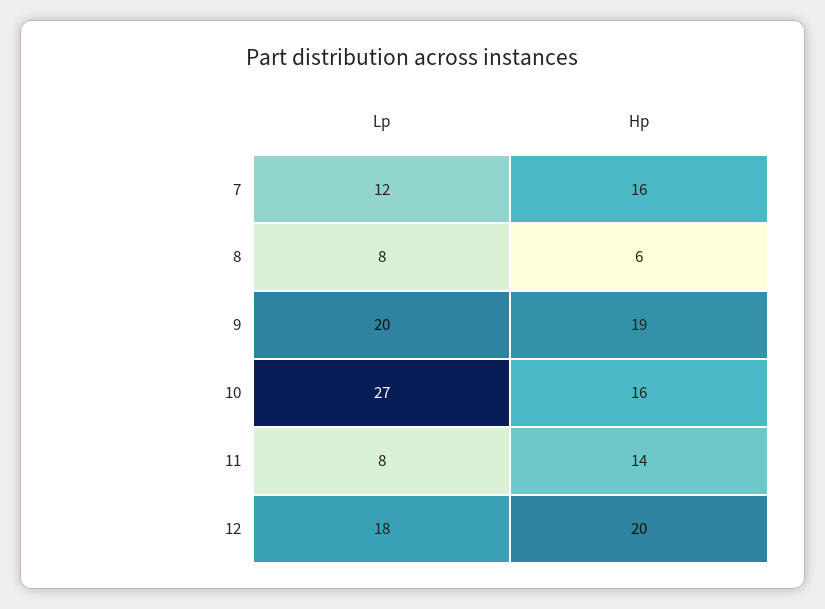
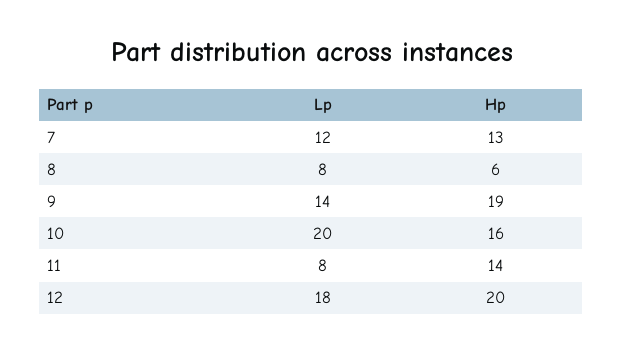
Hp, 7: 16 -> 13
Lp, 9: 20 -> 14
Lp, 10: 27 -> 20

